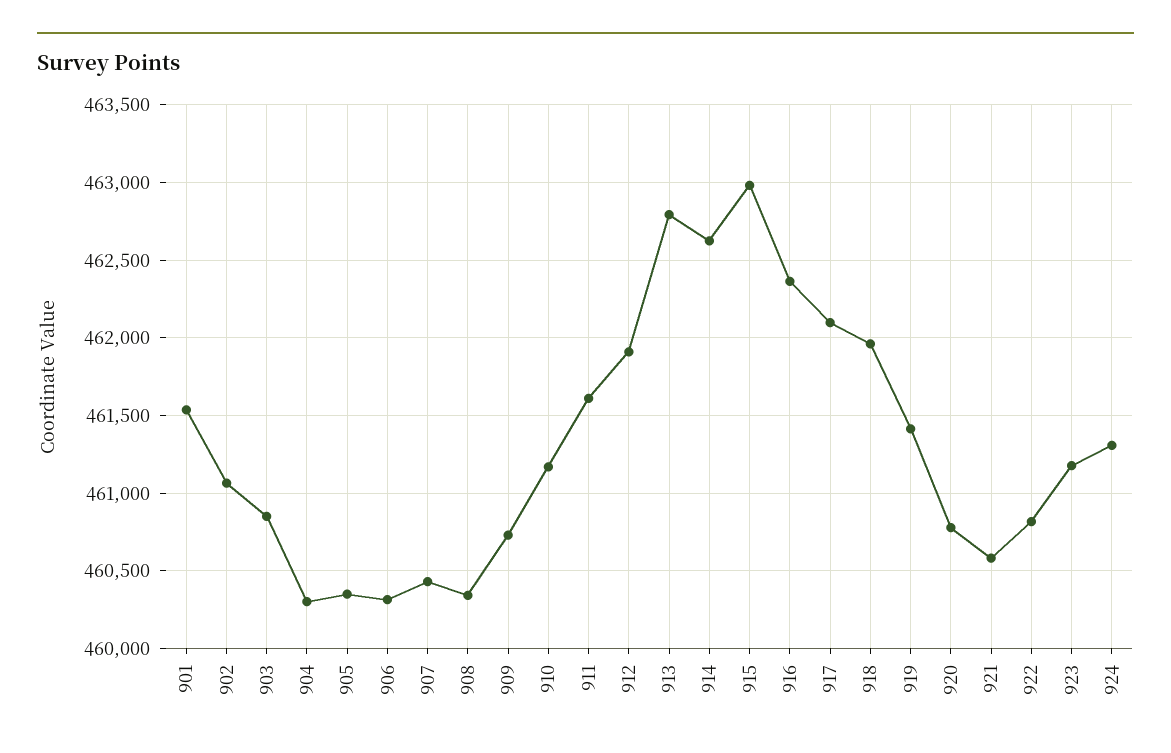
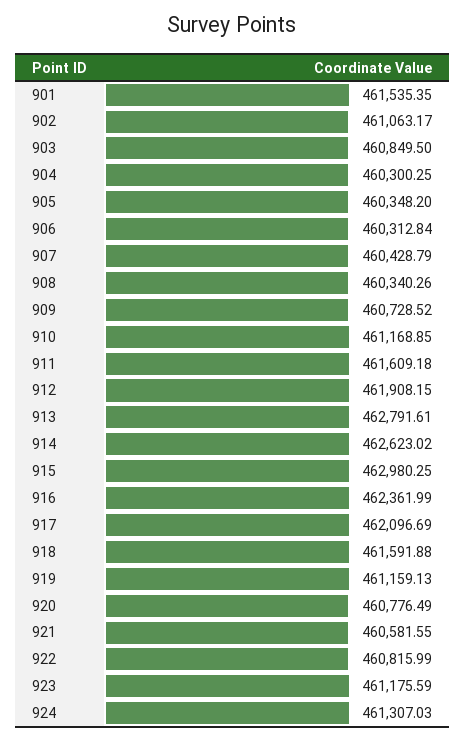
918: 461950 -> 461591.88
919: 461400 -> 461159.13

